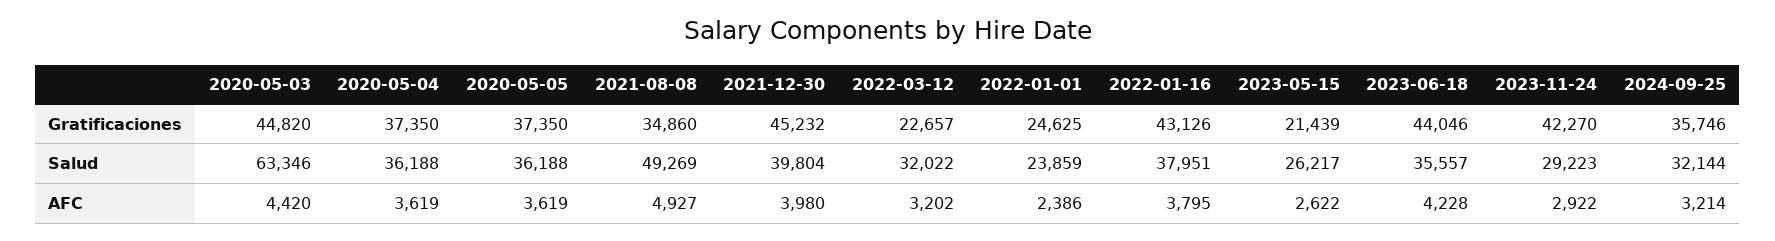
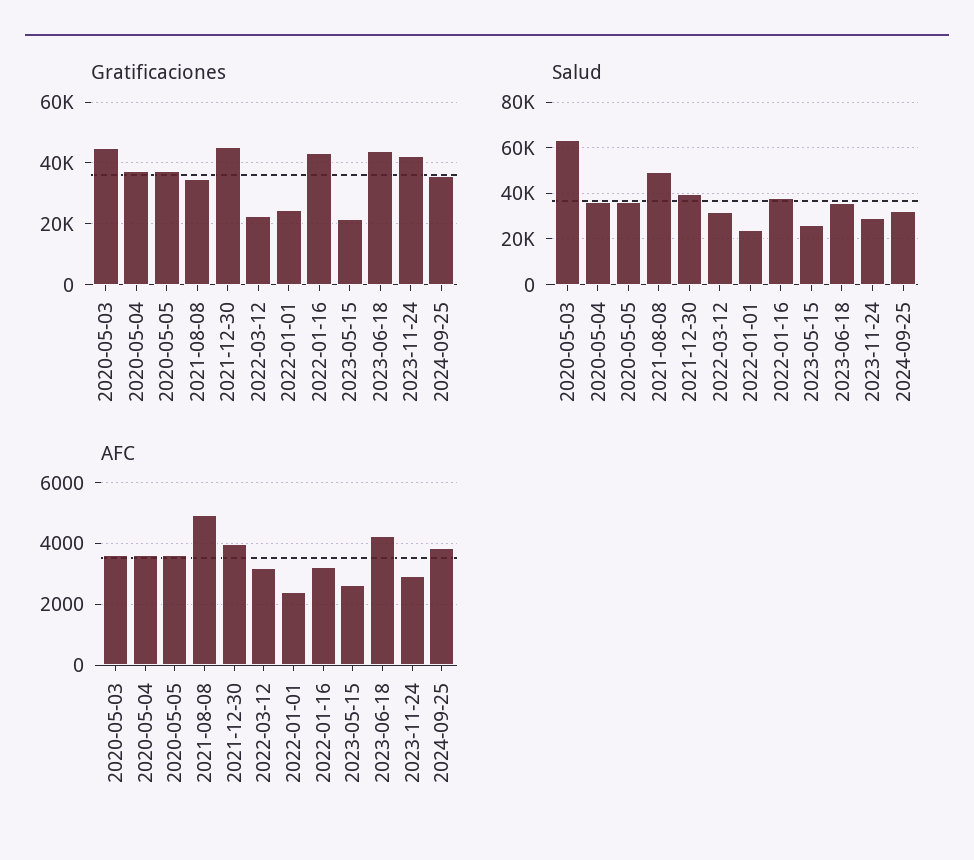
AFC, 2020-05-03: 4420 -> 3600
AFC, 2022-01-16: 3795 -> 3200
AFC, 2024-09-25: 3214 -> 3800

